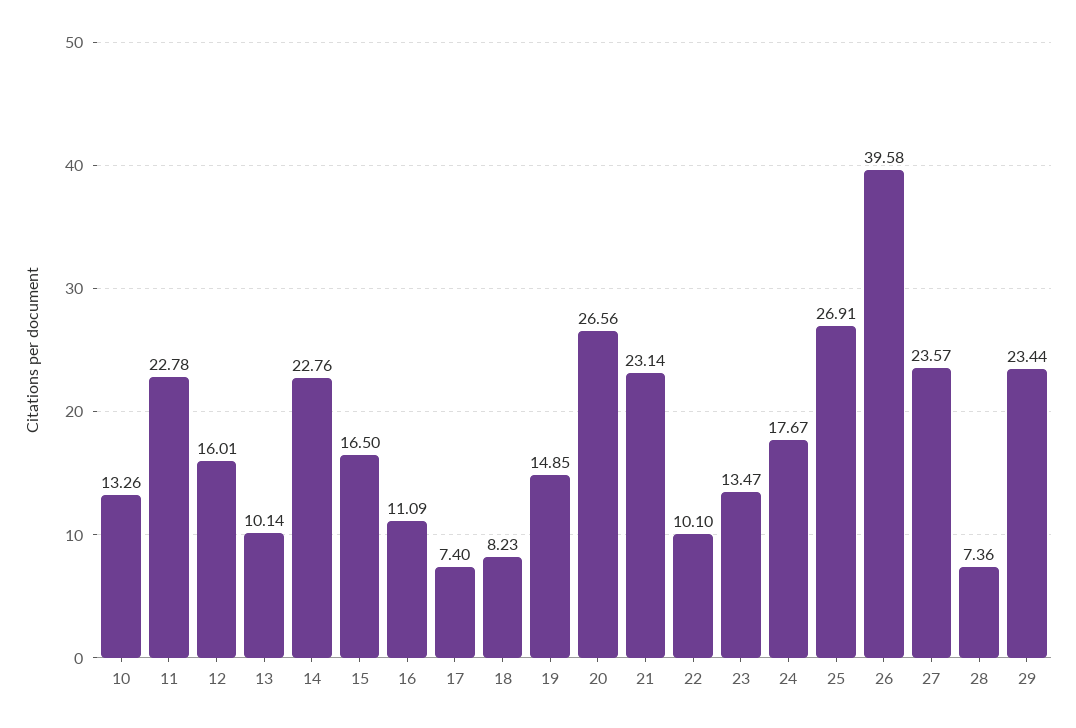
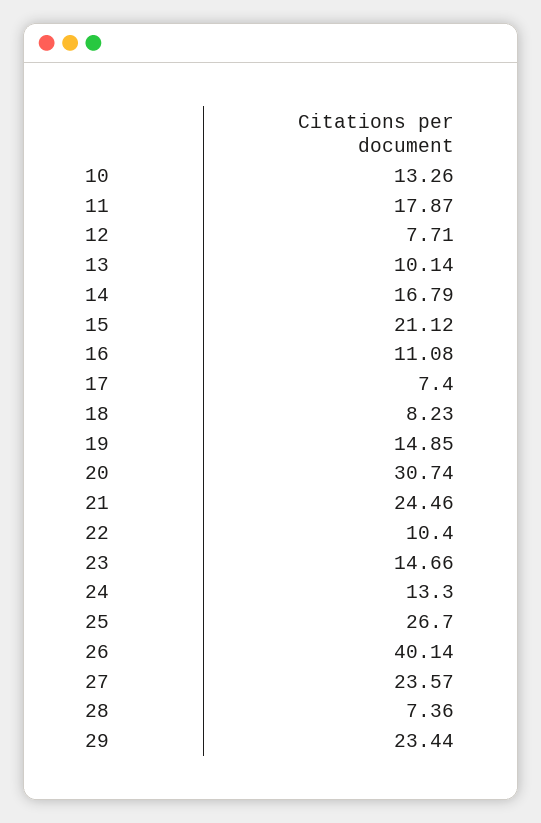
11: 22.78 -> 17.87
12: 16.01 -> 7.71
14: 22.76 -> 16.79
15: 16.5 -> 21.12
16: 11.09 -> 11.08
20: 26.56 -> 30.74
21: 23.14 -> 24.46
22: 10.1 -> 10.4
23: 13.47 -> 14.66
24: 17.67 -> 13.3
25: 26.91 -> 26.7
26: 39.58 -> 40.14

